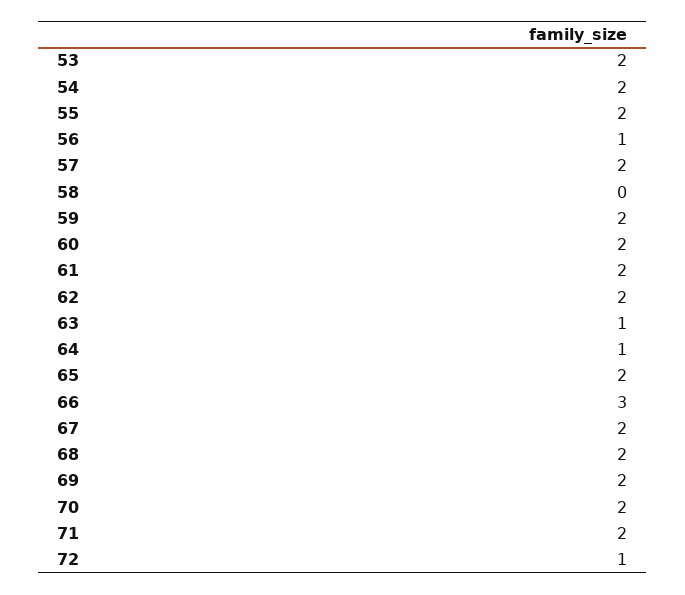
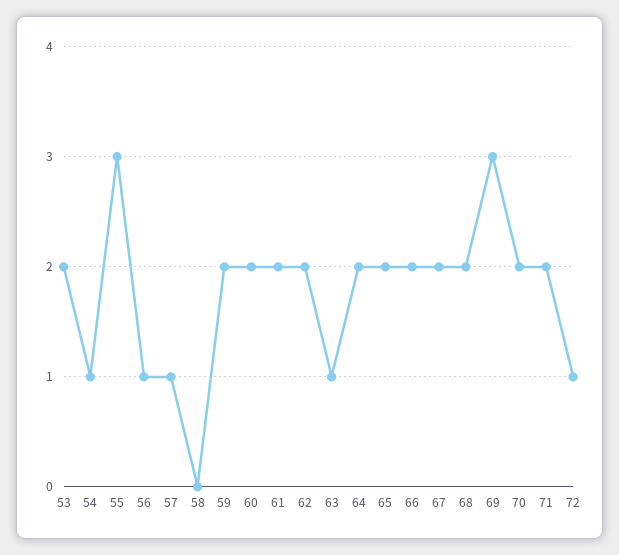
54: 2 -> 1
55: 2 -> 3
57: 2 -> 1
64: 1 -> 2
66: 3 -> 2
69: 2 -> 3

